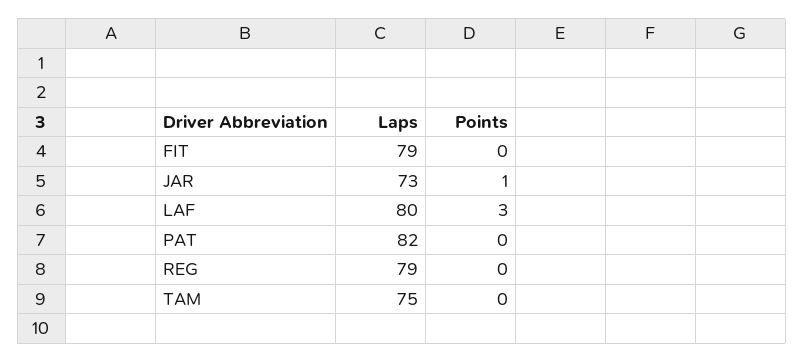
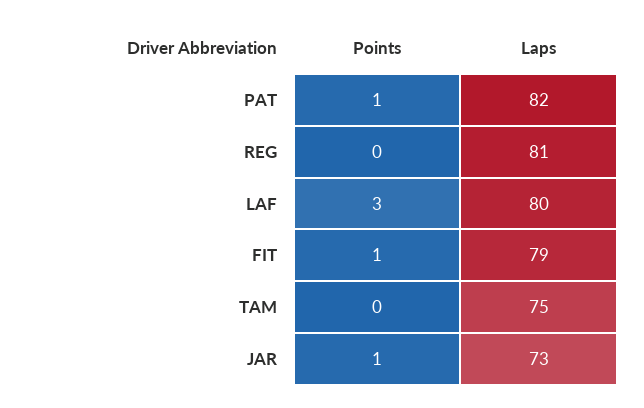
Points, FIT: 0 -> 1
Points, PAT: 0 -> 1
Laps, REG: 79 -> 81

